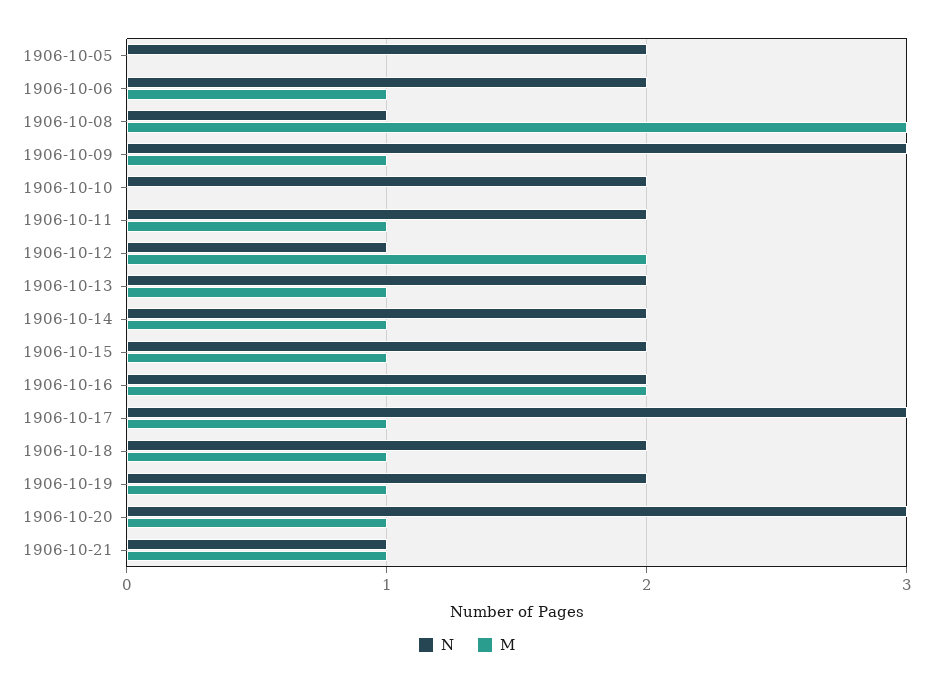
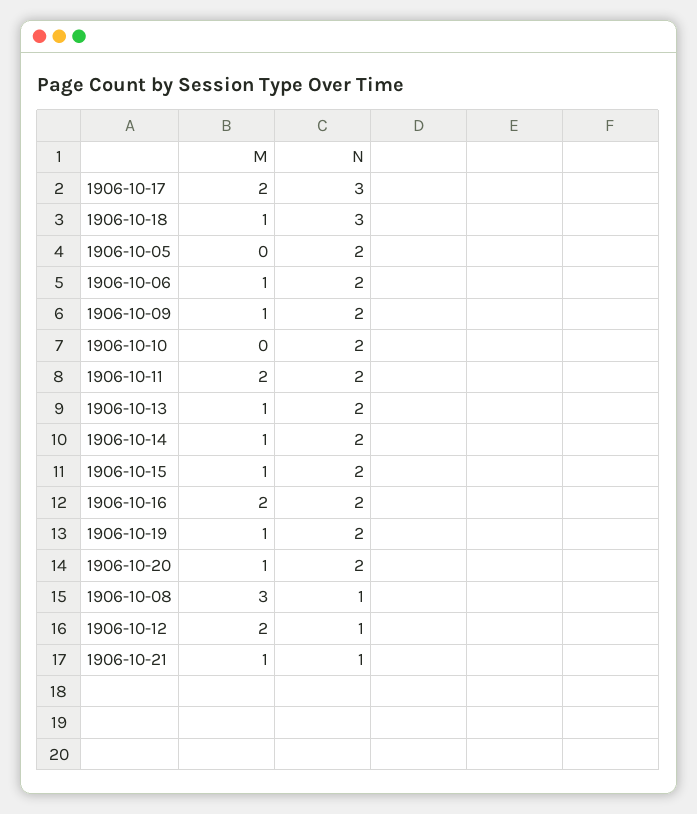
N, 1906-10-09: 3 -> 2
M, 1906-10-11: 1 -> 2
M, 1906-10-17: 1 -> 2
N, 1906-10-18: 2 -> 3
N, 1906-10-20: 3 -> 2

